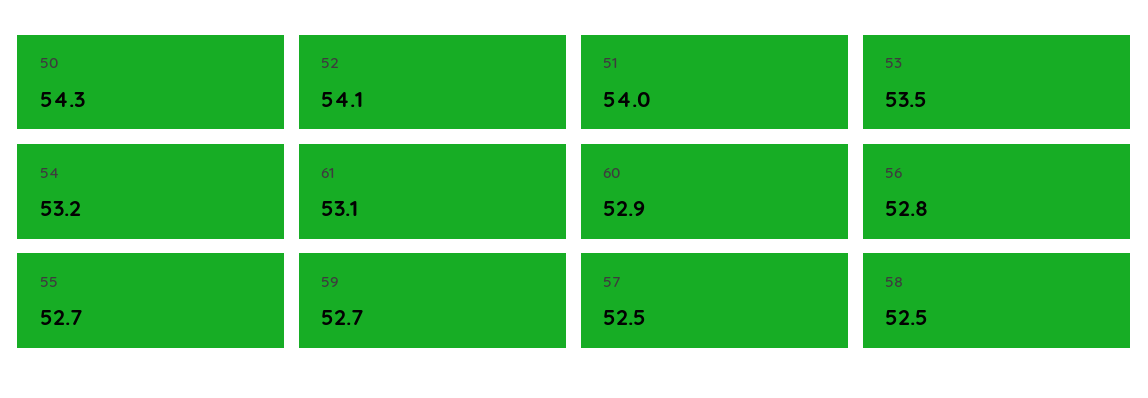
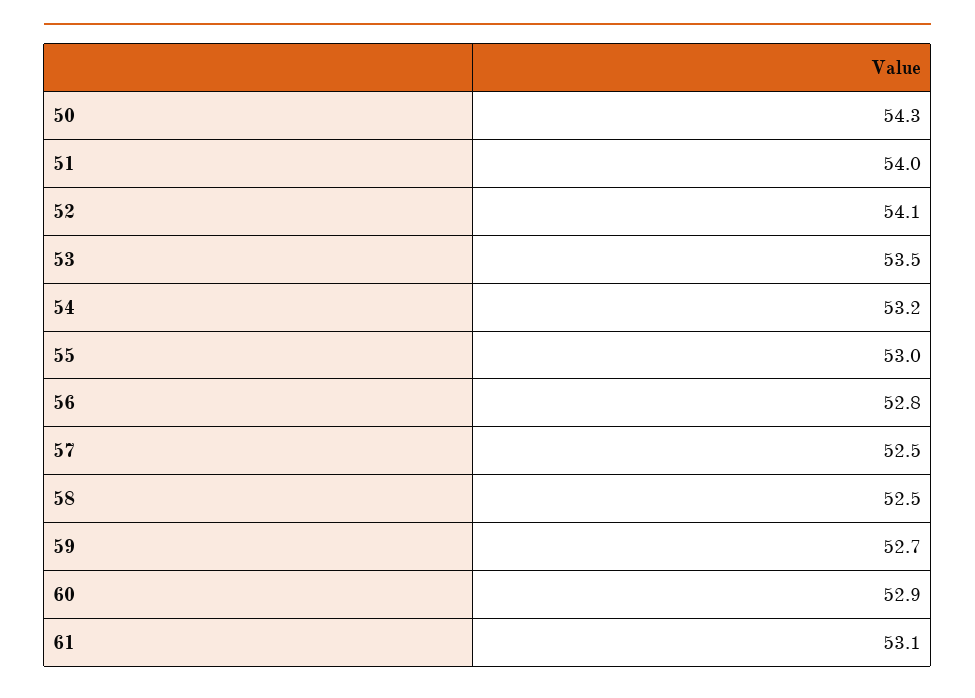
55: 52.7 -> 53

